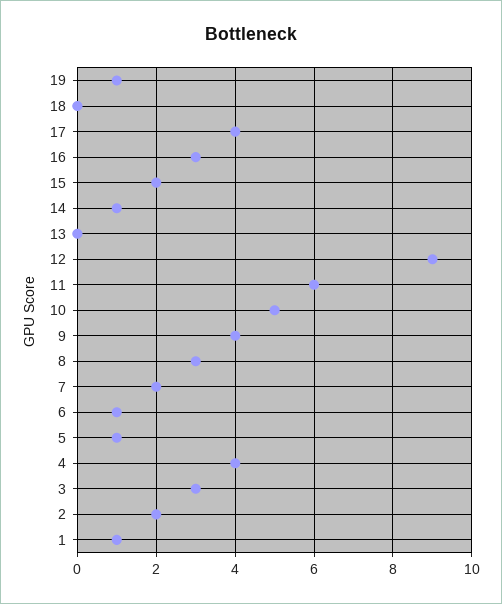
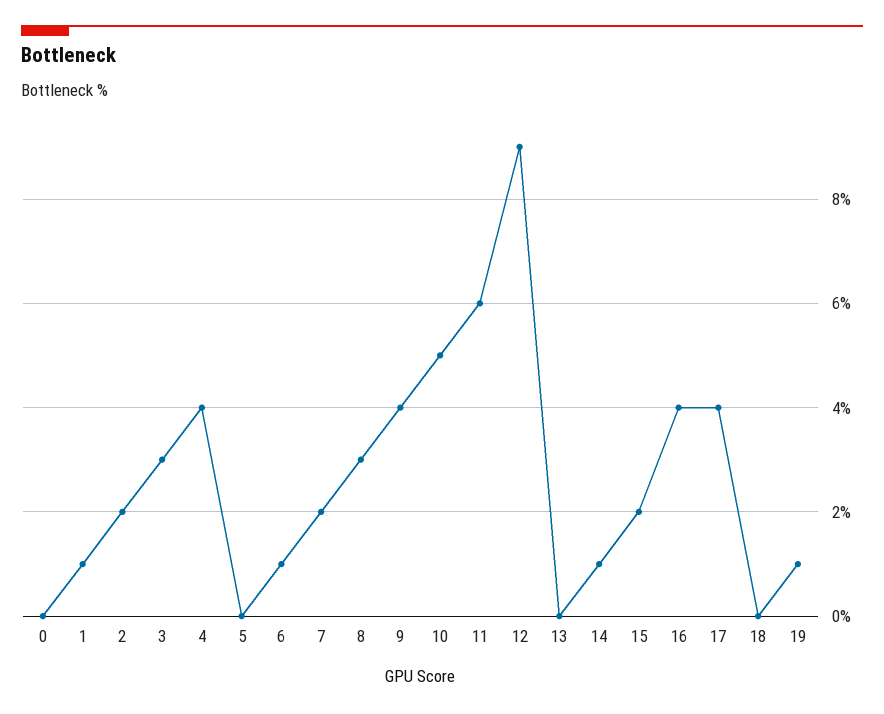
16: 3 -> 4
5: 1 -> 0
0: none -> 0

